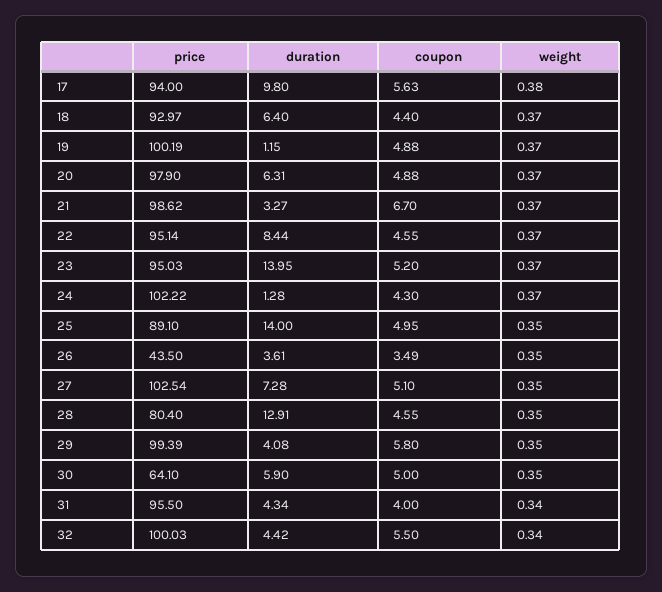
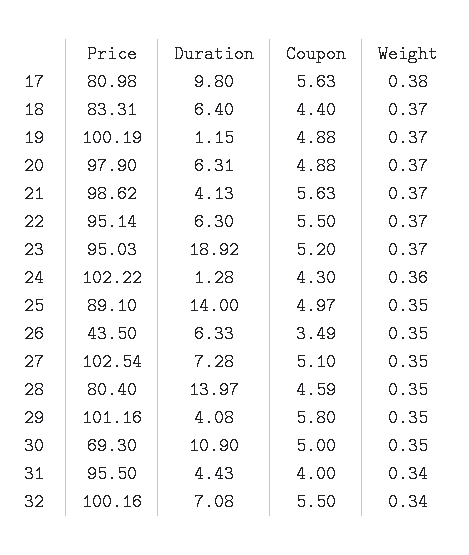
price, 17: 94 -> 80.98
price, 18: 92.97 -> 83.31
duration, 21: 3.27 -> 4.13
coupon, 21: 6.7 -> 5.63
duration, 22: 8.44 -> 6.3
coupon, 22: 4.55 -> 5.5
duration, 23: 13.95 -> 18.92
weight, 24: 0.37 -> 0.36
coupon, 25: 4.95 -> 4.97
duration, 26: 3.61 -> 6.33
duration, 28: 12.91 -> 13.97
coupon, 28: 4.55 -> 4.59
price, 29: 99.39 -> 101.16
price, 30: 64.1 -> 69.3
duration, 30: 5.9 -> 10.9
duration, 31: 4.34 -> 4.43
price, 32: 100.03 -> 100.16
duration, 32: 4.42 -> 7.08

